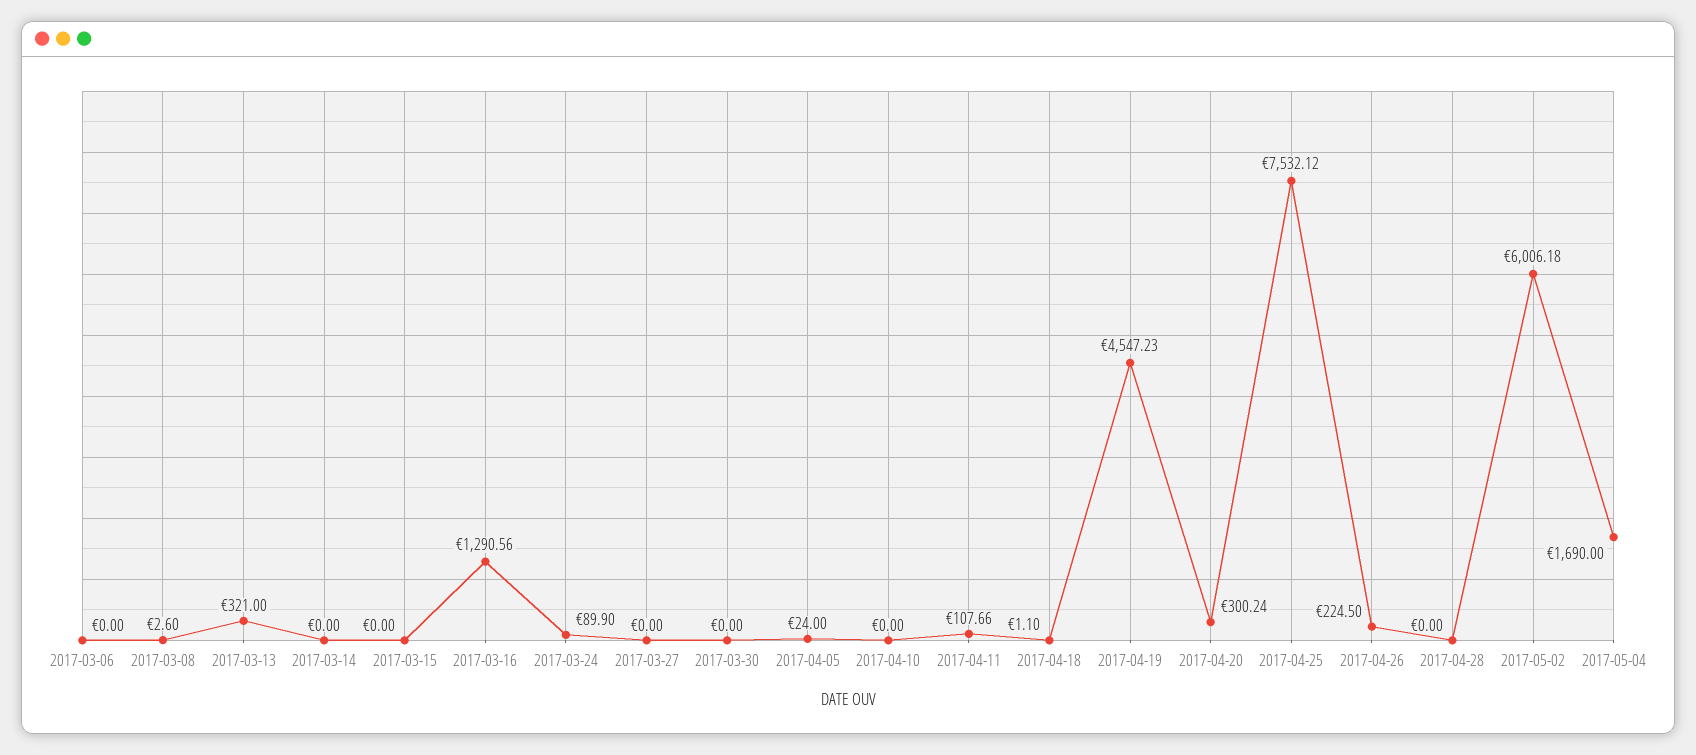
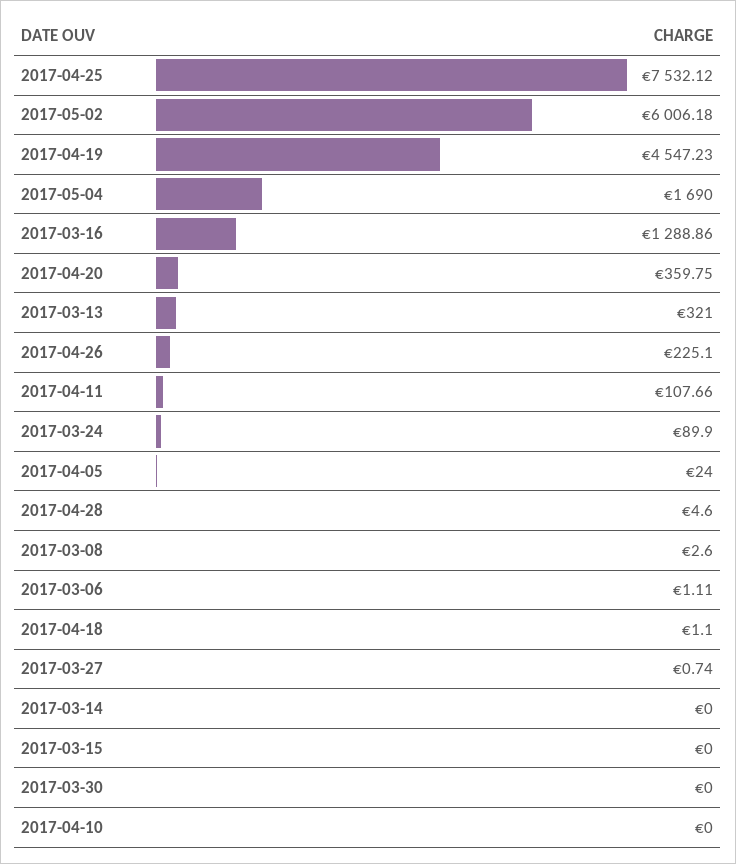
2017-03-06: 0 -> 1.11
2017-03-16: 1290.56 -> 1288.86
2017-03-27: 0 -> 0.74
2017-04-20: 300.24 -> 359.75
2017-04-26: 224.5 -> 225.1
2017-04-28: 0 -> 4.6

